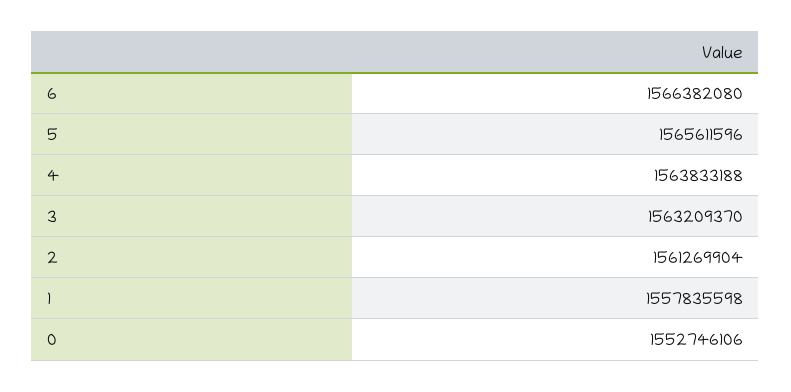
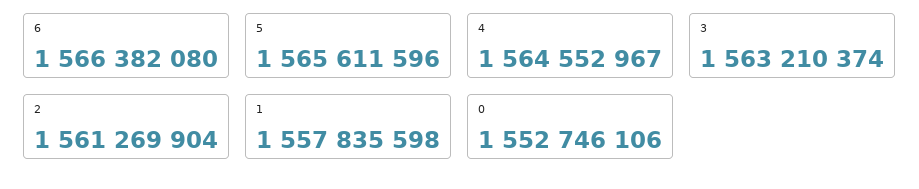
4: 1563833188 -> 1564552967
3: 1563209370 -> 1563210374

